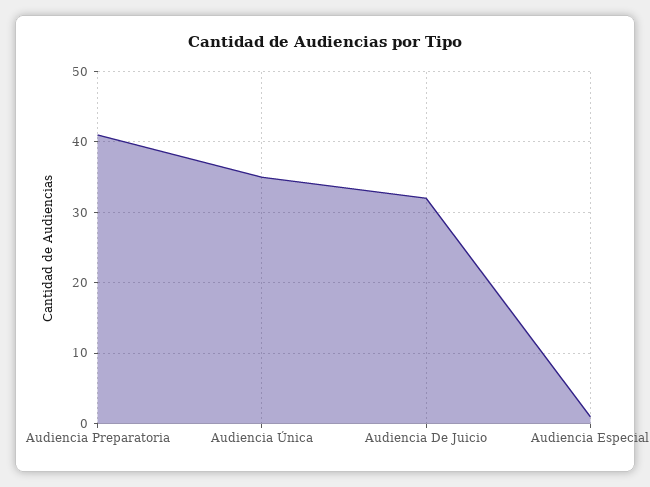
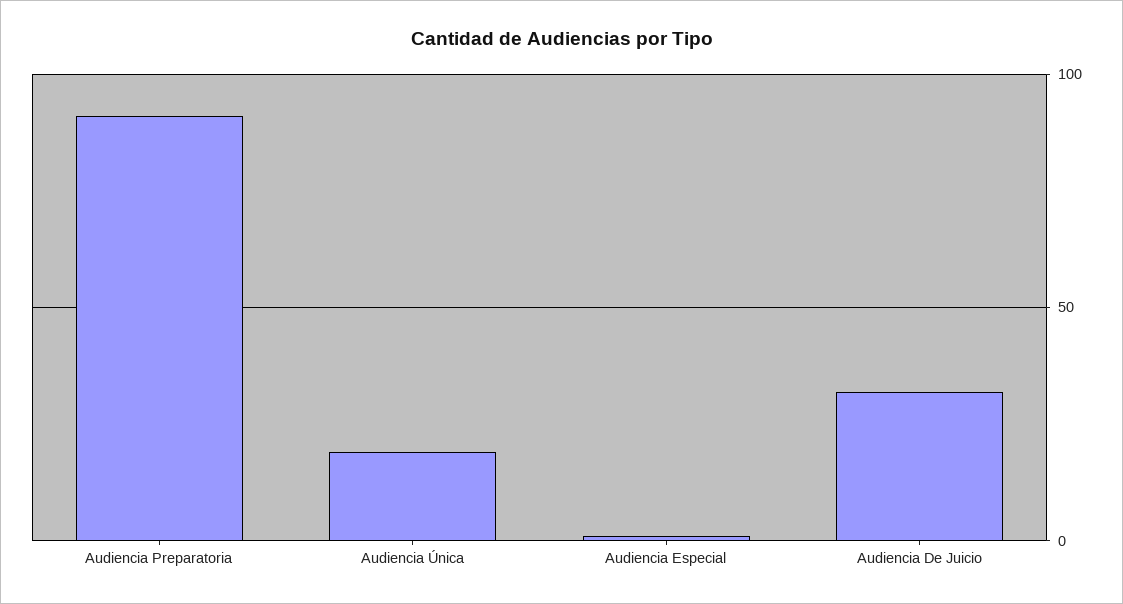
Audiencia Preparatoria: 41 -> 90
Audiencia Única: 35 -> 20

